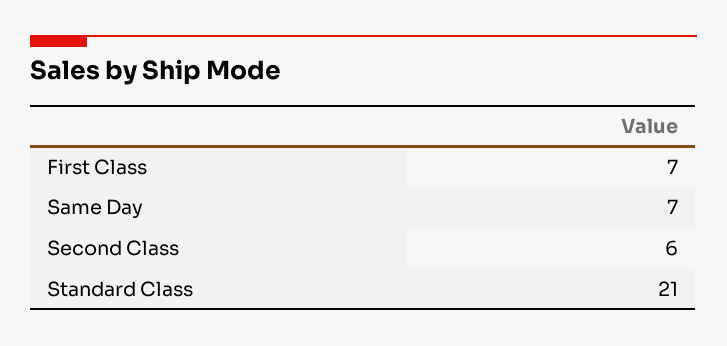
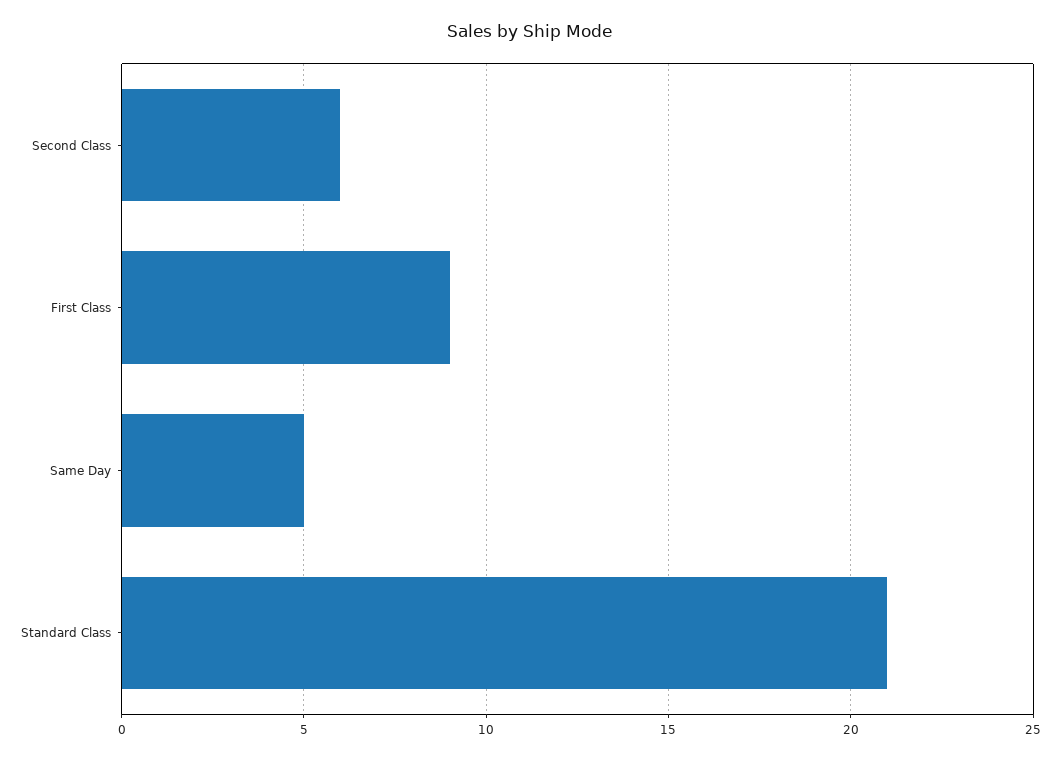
First Class: 7 -> 9
Same Day: 7 -> 5

